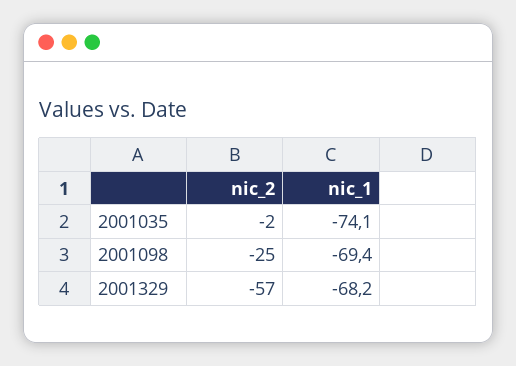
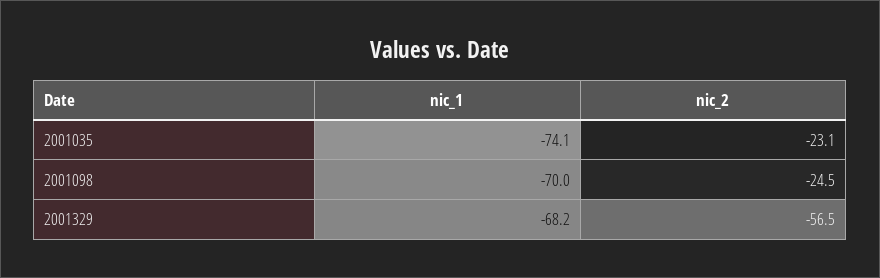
nic_2, 2001035: -2 -> -23.1
nic_1, 2001098: -69.4 -> -70

